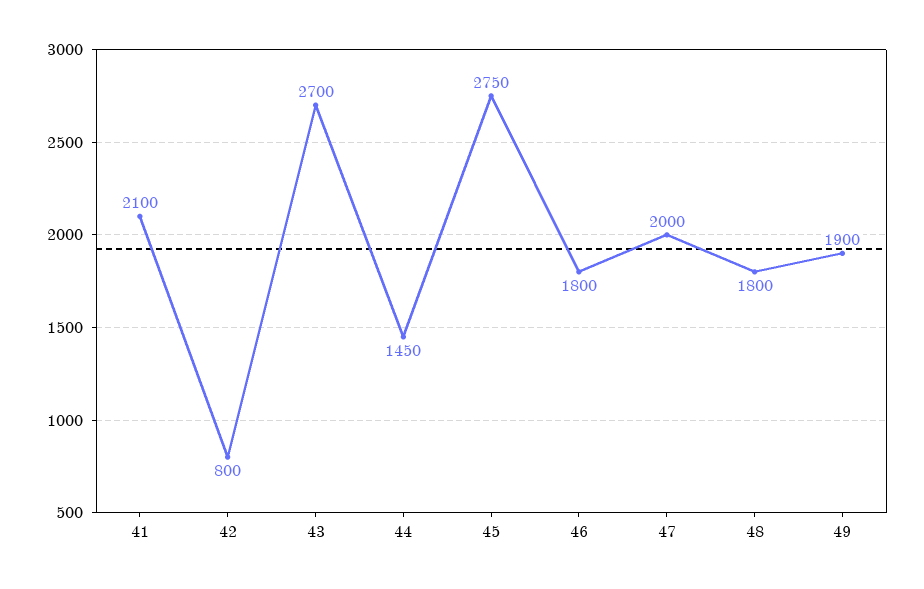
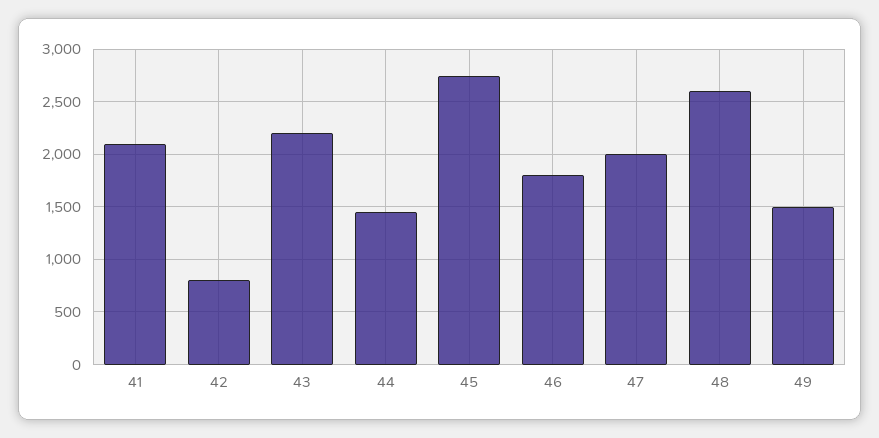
43: 2700 -> 2200
48: 1800 -> 2600
49: 1900 -> 1500

